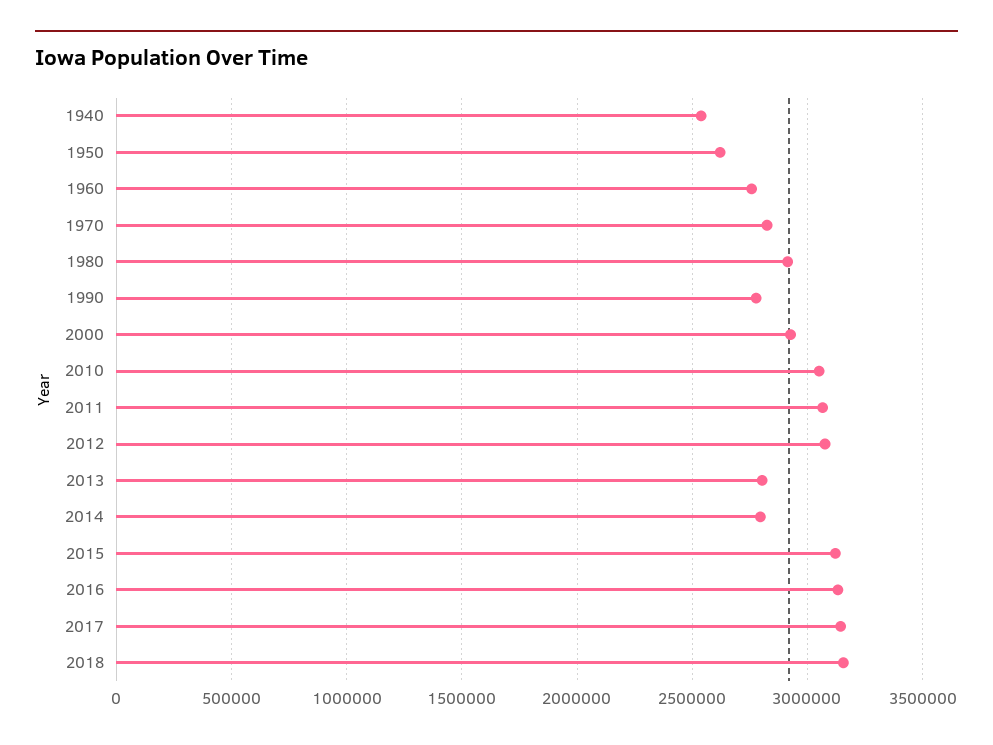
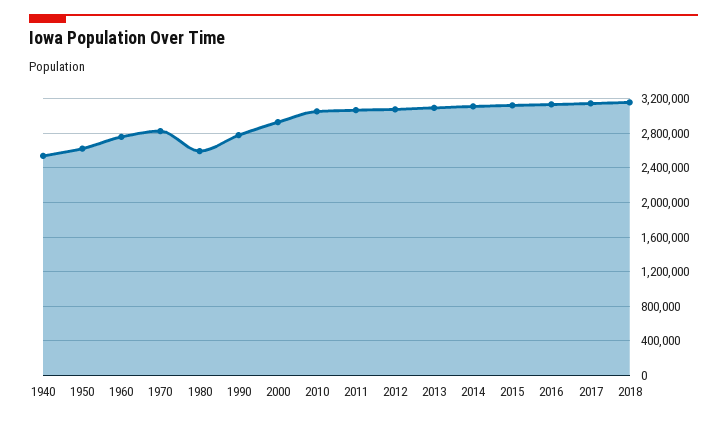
1980: 2900000 -> 2600000
2013: 2800000 -> 3100000
2014: 2800000 -> 3100000

